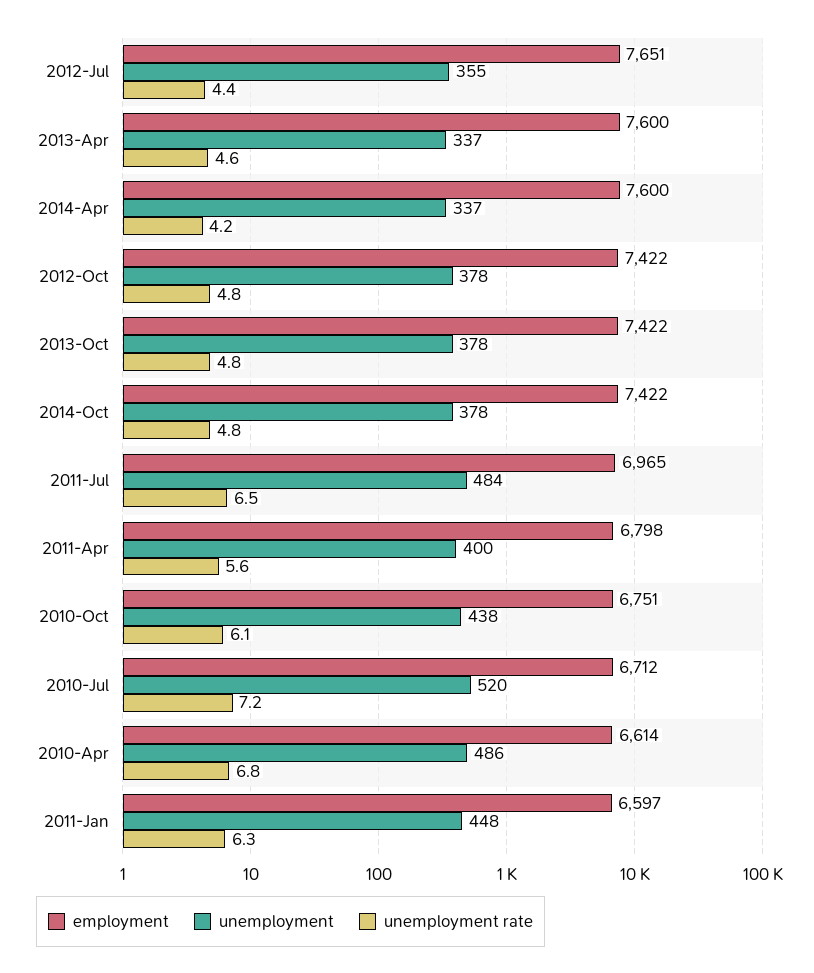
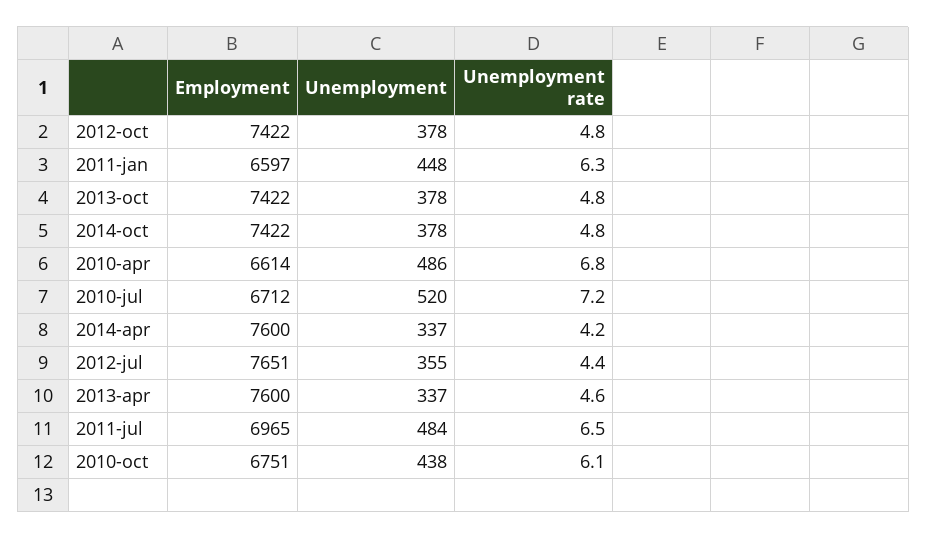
employment, 2011-Apr: 6798 -> none
unemployment, 2011-Apr: 400 -> none
unemployment rate, 2011-Apr: 5.6 -> none

